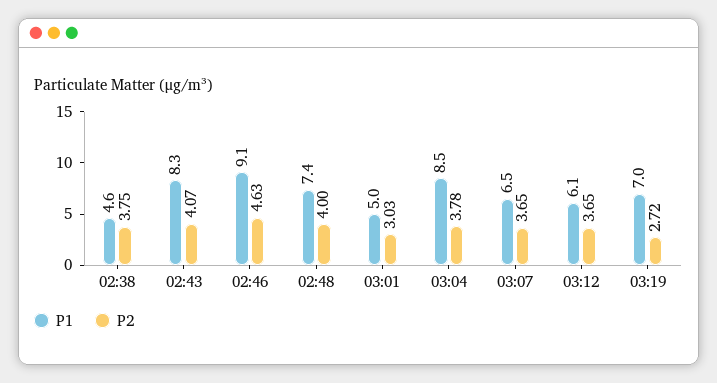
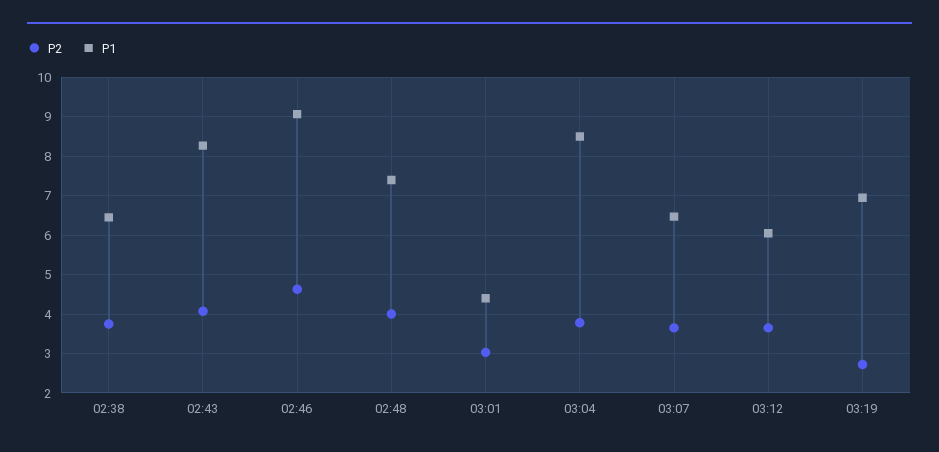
P1, 02:38: 4.6 -> 6.4
P1, 03:01: 5 -> 4.4

